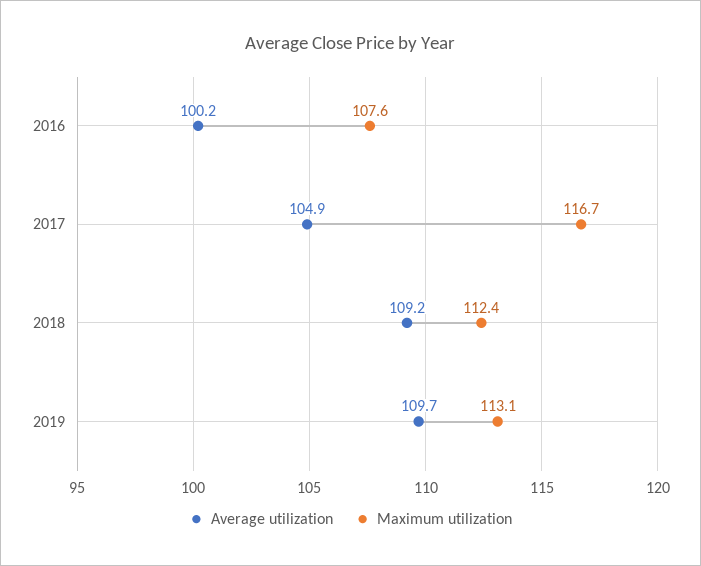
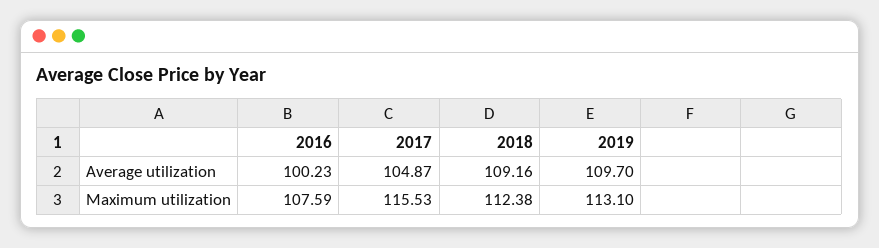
Maximum utilization, 2017: 116.7 -> 115.53

